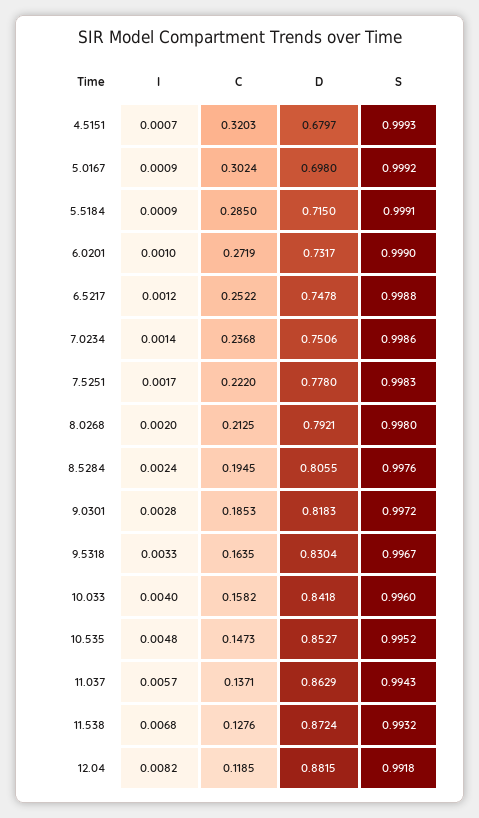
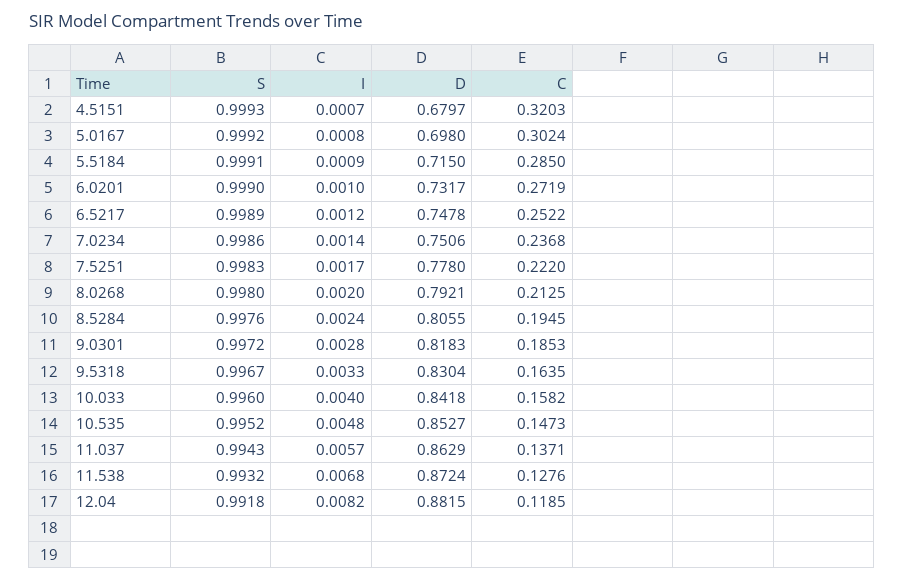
I, 5.0167: 0.0009 -> 0.0008
S, 6.5217: 0.9988 -> 0.9989

